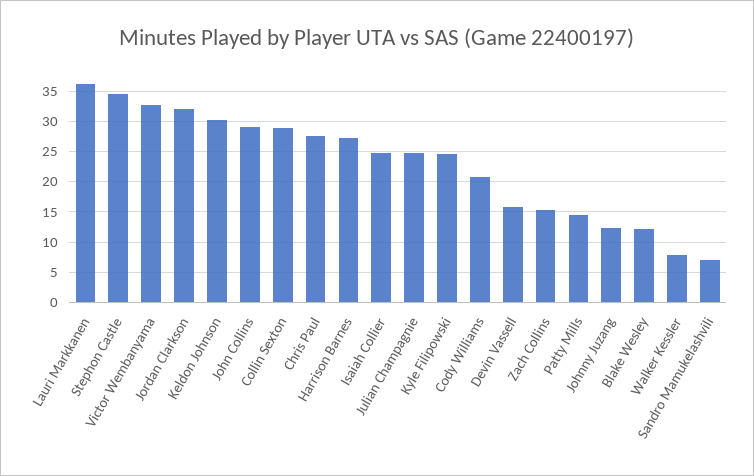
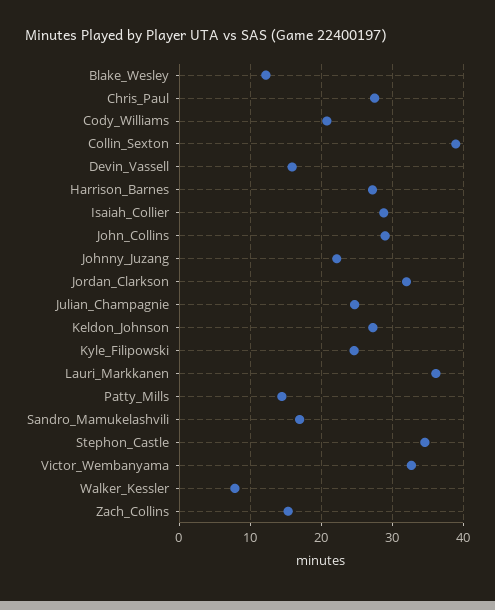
Keldon Johnson: 30 -> 27
Collin Sexton: 29 -> 39
Isaiah Collier: 25 -> 29
Johnny Juzang: 12 -> 22
Sandro Mamukelashvili: 7 -> 17

